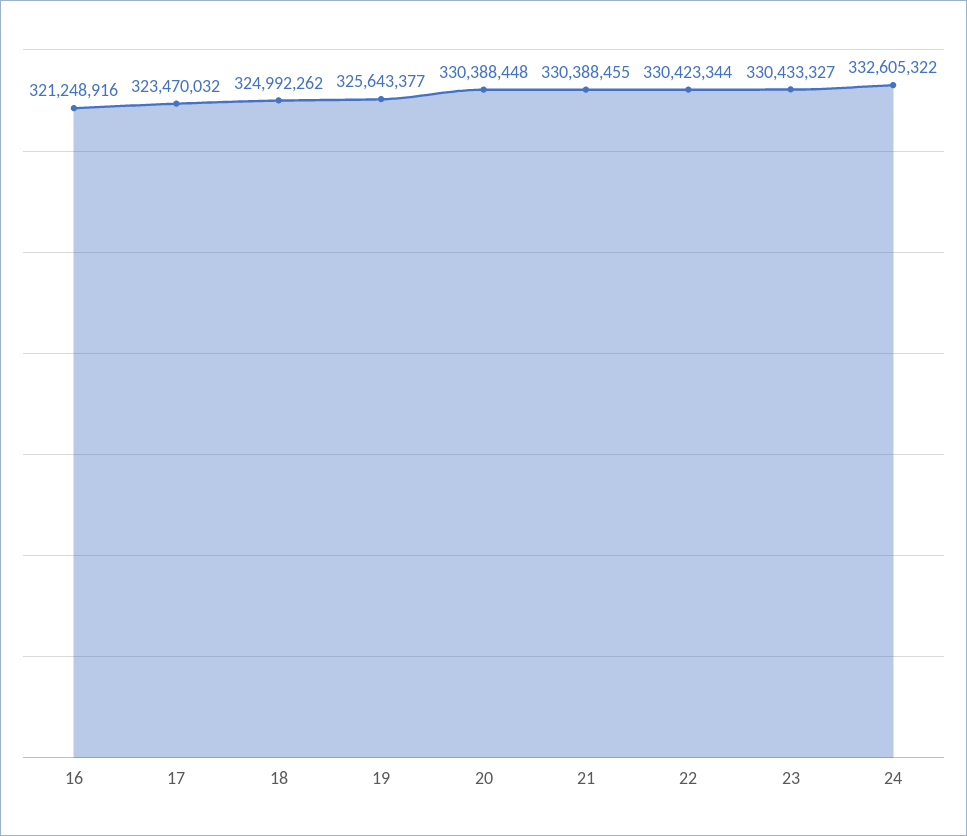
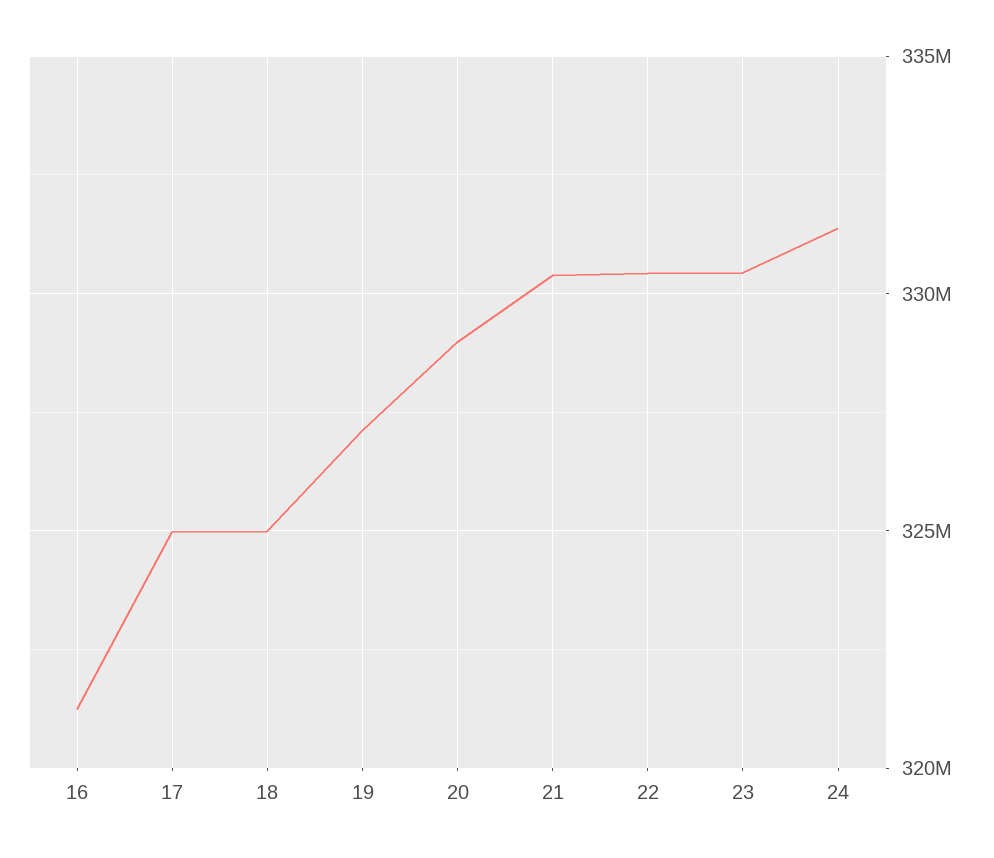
17: 323470032 -> 325000000
19: 325643377 -> 327000000
20: 330388448 -> 329000000
24: 332605322 -> 331500000

